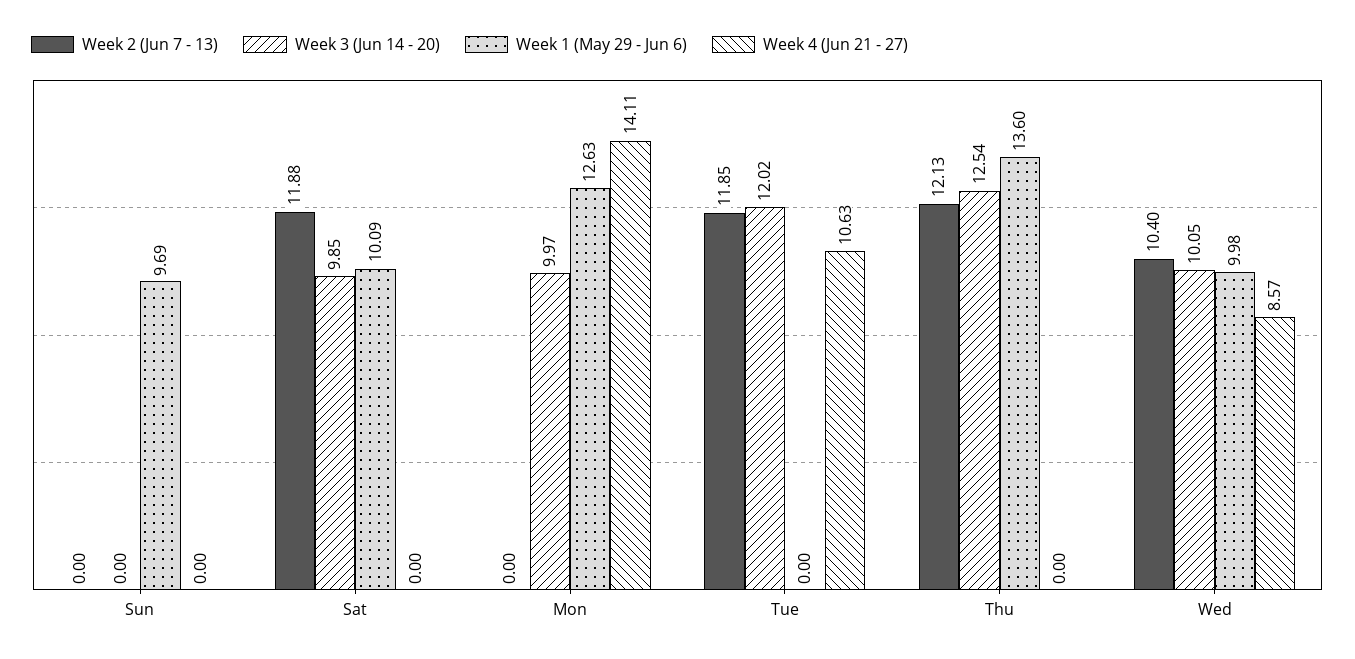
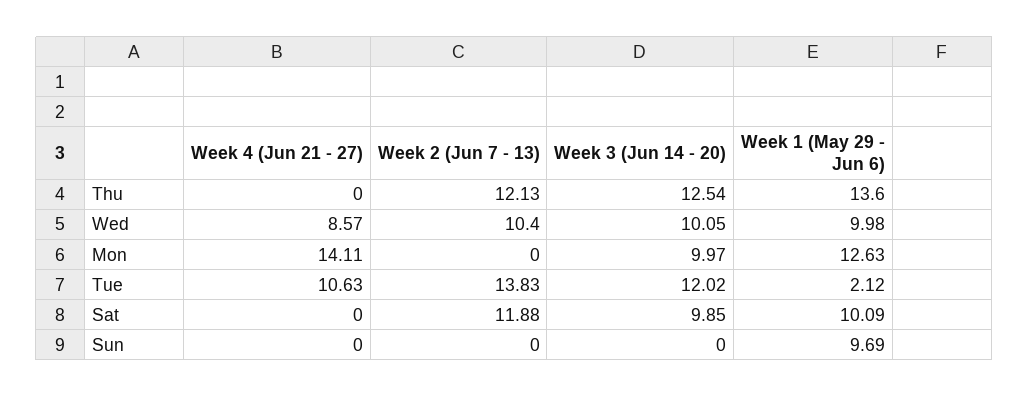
Week 2 (Jun 7 - 13), Tue: 11.85 -> 13.83
Week 1 (May 29 - Jun 6), Tue: 0 -> 2.12

